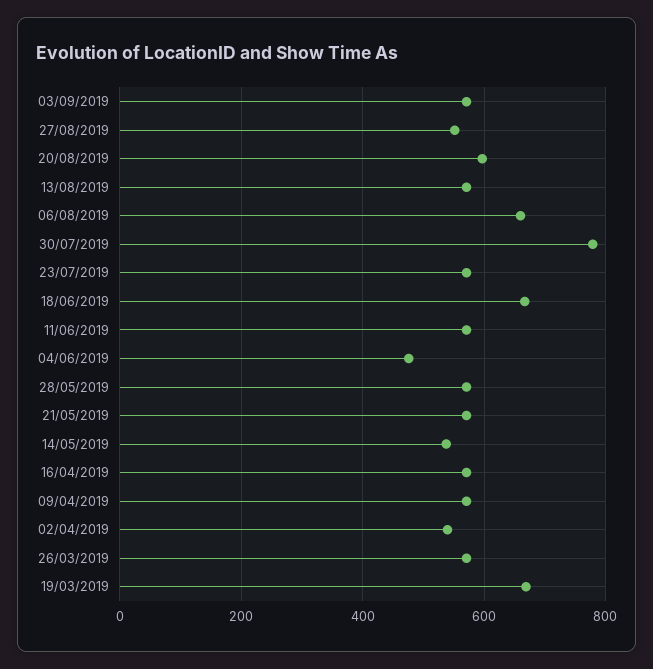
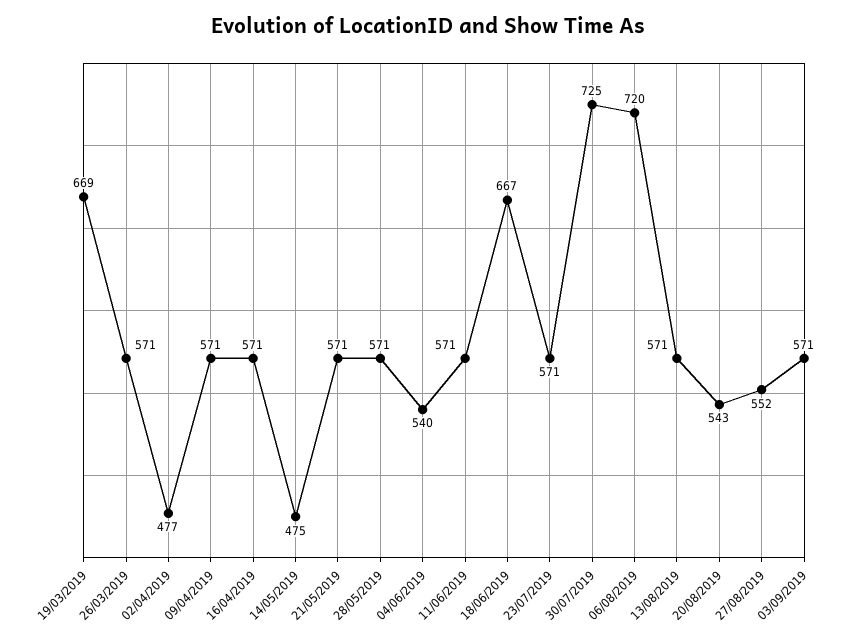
20/08/2019: 600 -> 543
06/08/2019: 660 -> 720
30/07/2019: 780 -> 725
04/06/2019: 480 -> 540
14/05/2019: 540 -> 475
02/04/2019: 540 -> 477

